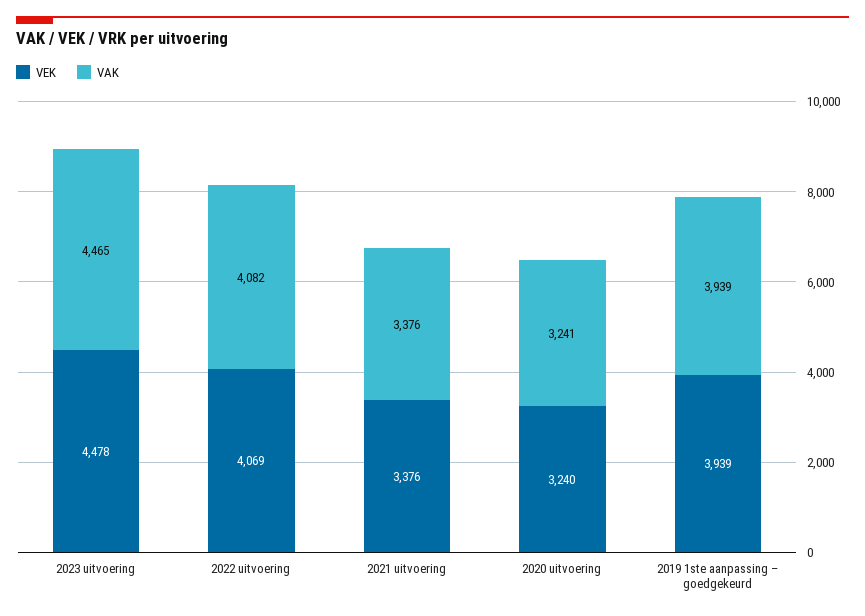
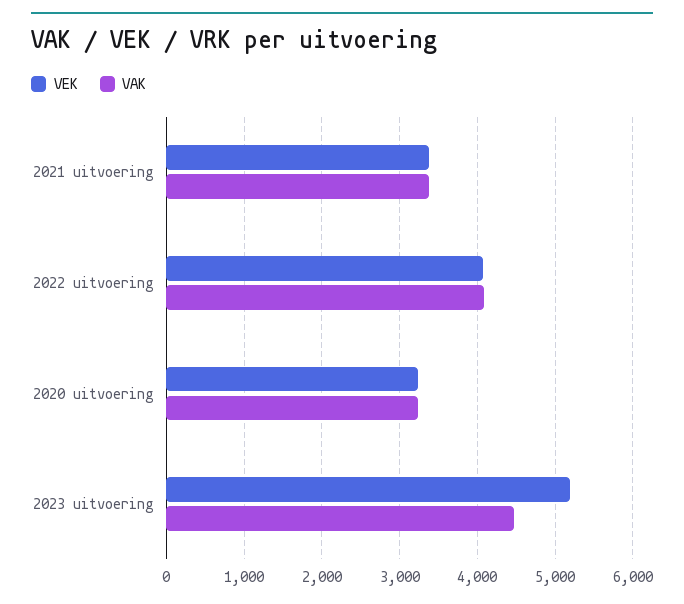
VEK, 2023 uitvoering: 4478 -> 5200
VEK, 2019 1ste aanpassing – goedgekeurd: 3939 -> none
VAK, 2019 1ste aanpassing – goedgekeurd: 3939 -> none

